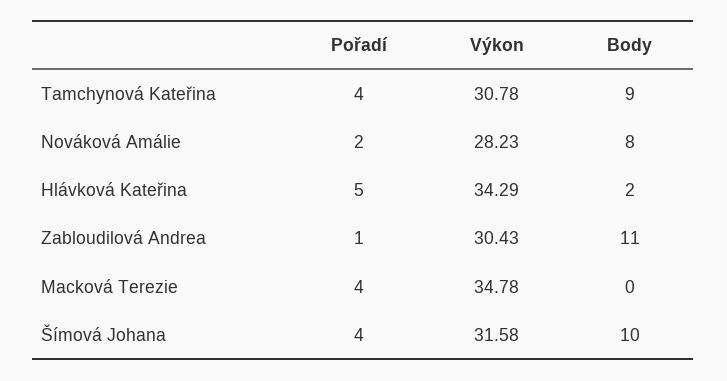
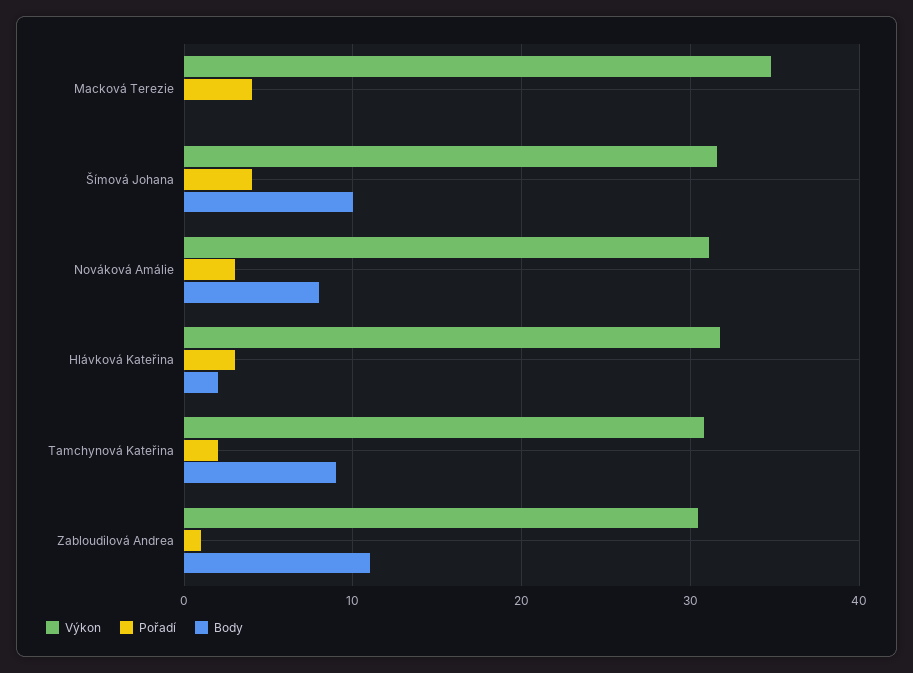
Pořadí, Tamchynová Kateřina: 4 -> 2
Pořadí, Nováková Amálie: 2 -> 3
Výkon, Nováková Amálie: 28.23 -> 31
Pořadí, Hlávková Kateřina: 5 -> 3
Výkon, Hlávková Kateřina: 34.29 -> 32

